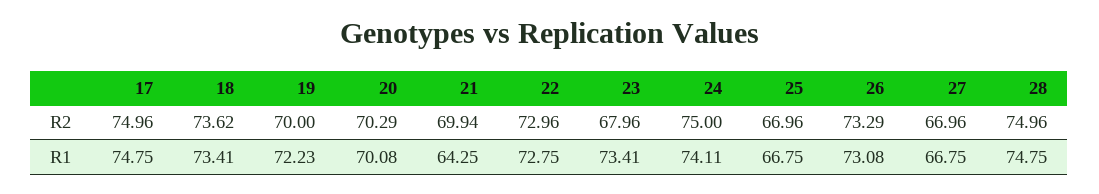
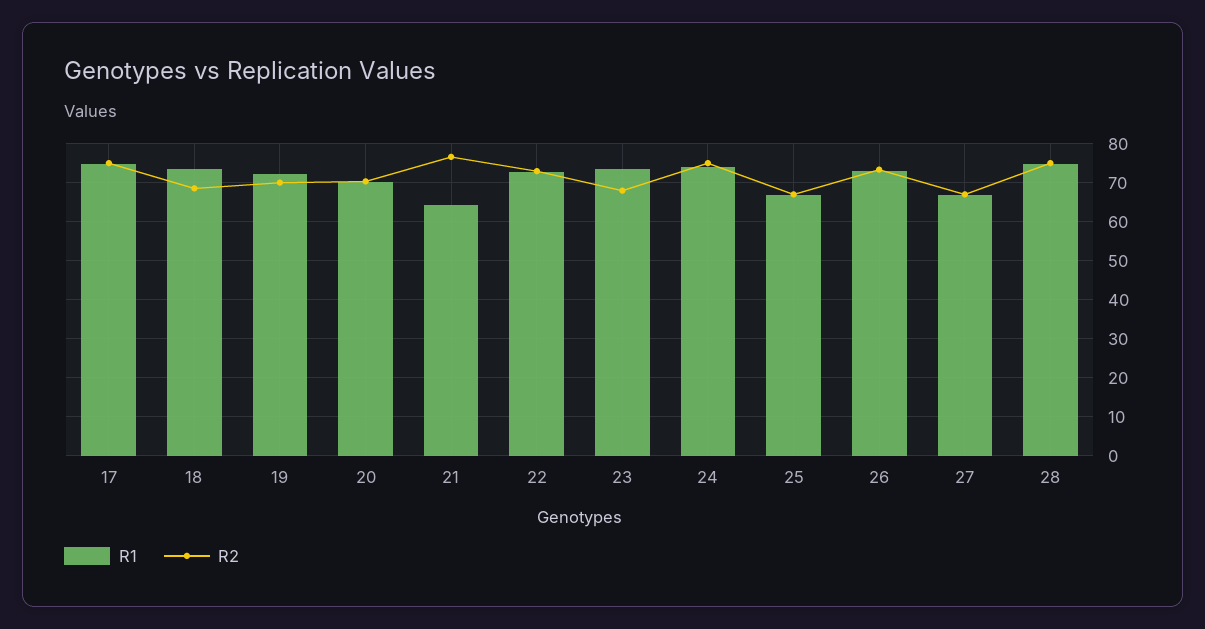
R2, 18: 73.62 -> 68
R2, 21: 69.94 -> 76

